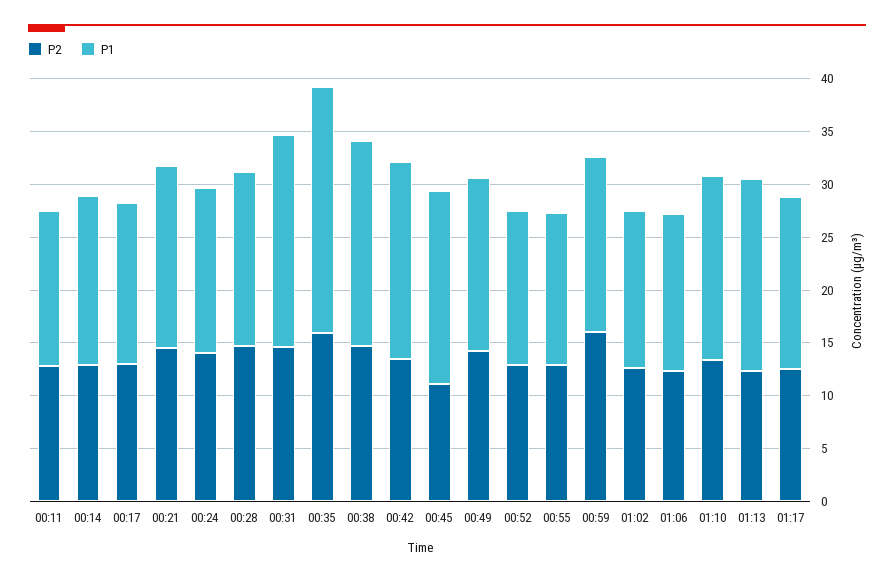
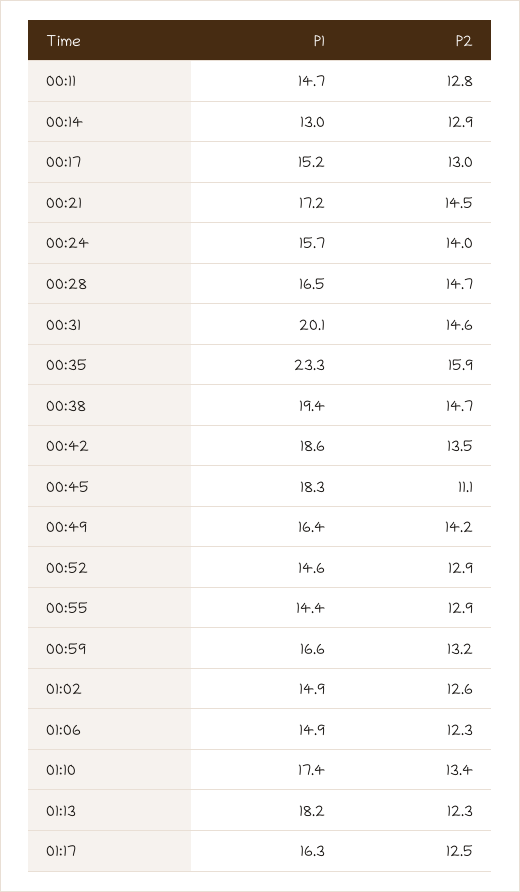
P1, 00:14: 16 -> 13
P2, 00:59: 16 -> 13.2

